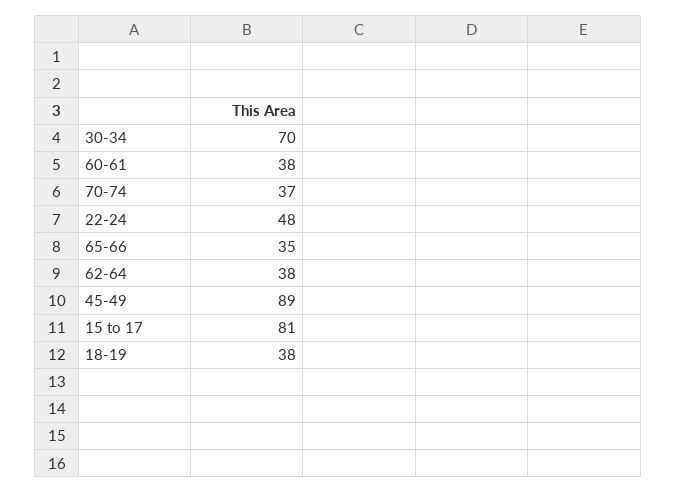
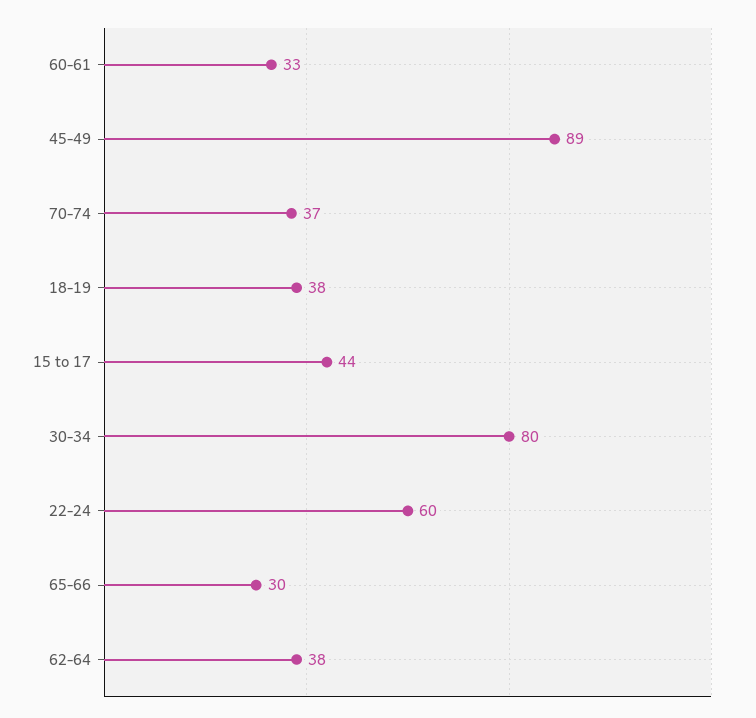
30-34: 70 -> 80
60-61: 38 -> 33
22-24: 48 -> 60
65-66: 35 -> 30
15 to 17: 81 -> 44

